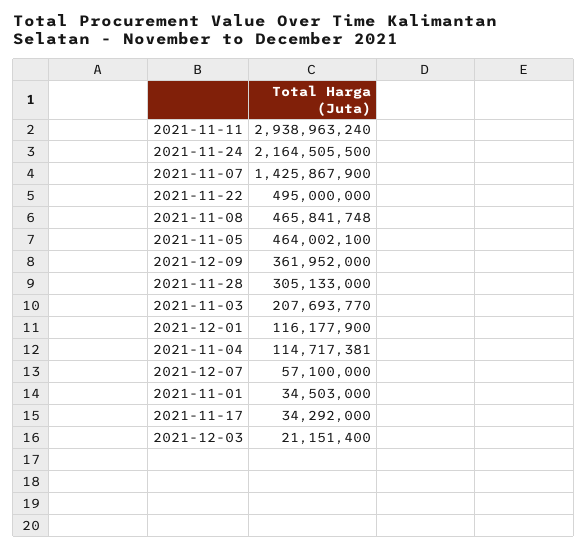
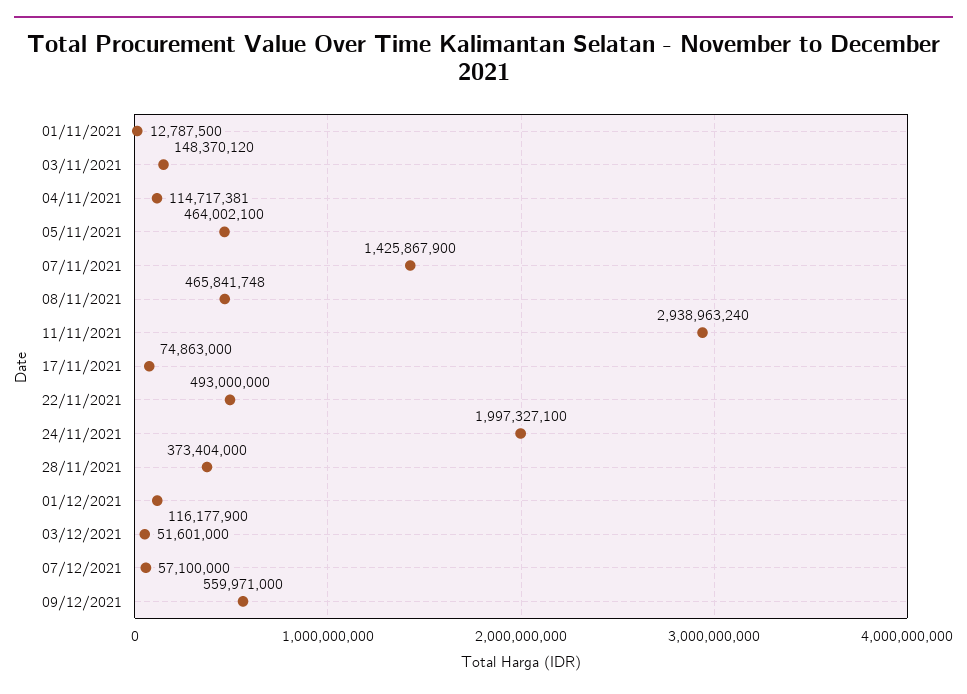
2021-11-24: 2164505500 -> 1997327100
2021-11-22: 495000000 -> 493000000
2021-12-09: 361952000 -> 559971000
2021-11-28: 305133000 -> 373404000
2021-11-03: 207693770 -> 148370120
2021-11-01: 34503000 -> 12787500
2021-11-17: 34292000 -> 74863000
2021-12-03: 21151400 -> 51601000

